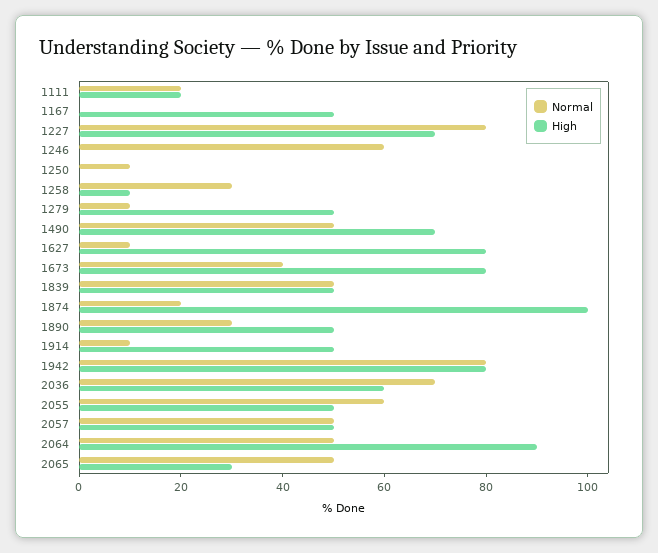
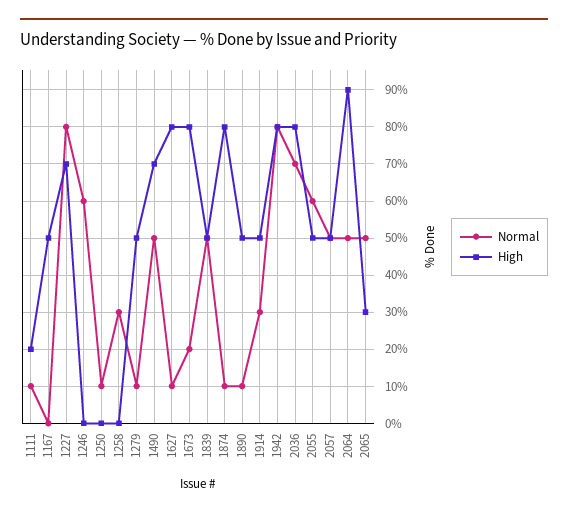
Normal, 1111: 20 -> 10
High, 1258: 10 -> 0
Normal, 1673: 40 -> 20
Normal, 1874: 20 -> 10
High, 1874: 100 -> 80
Normal, 1890: 30 -> 10
Normal, 1914: 10 -> 30
High, 2036: 60 -> 80

